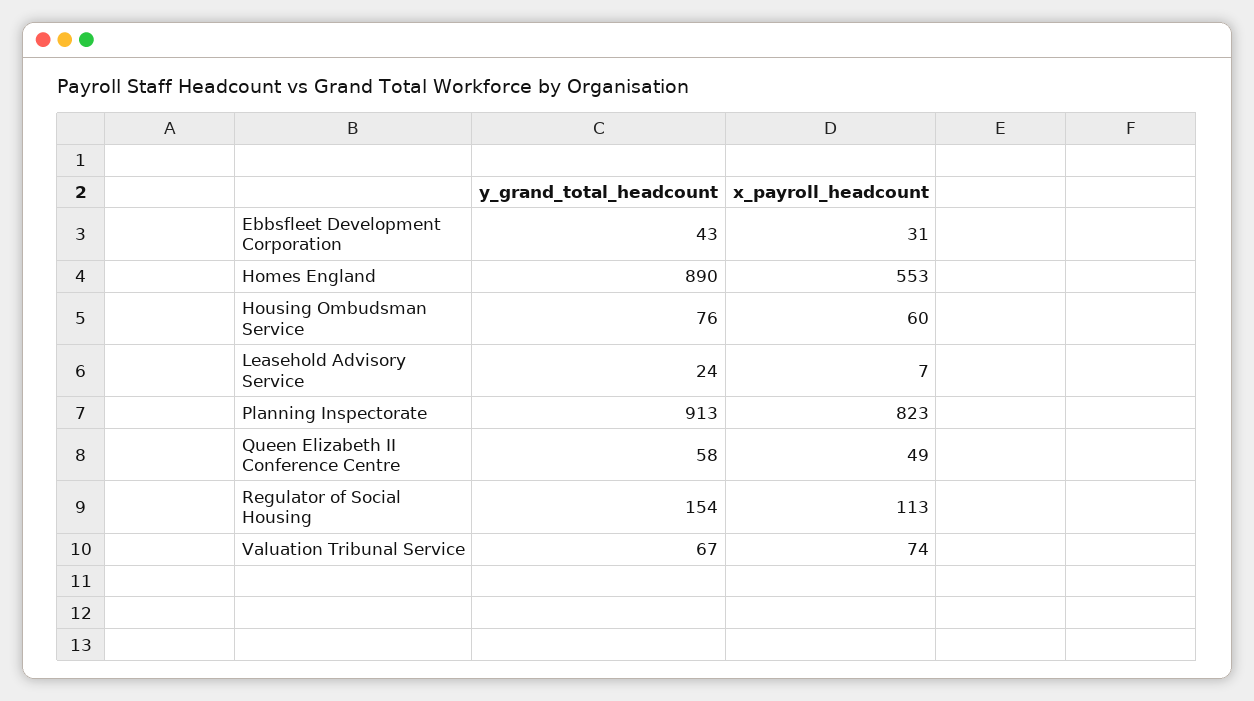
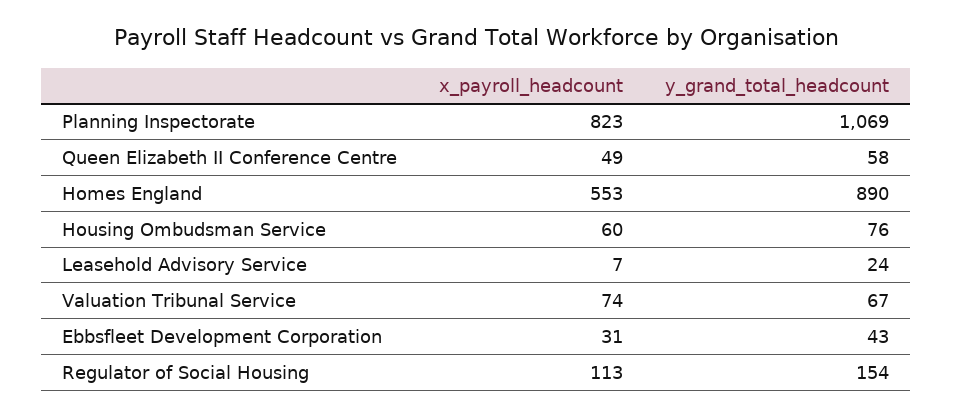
y_grand_total_headcount, Planning Inspectorate: 913 -> 1069

